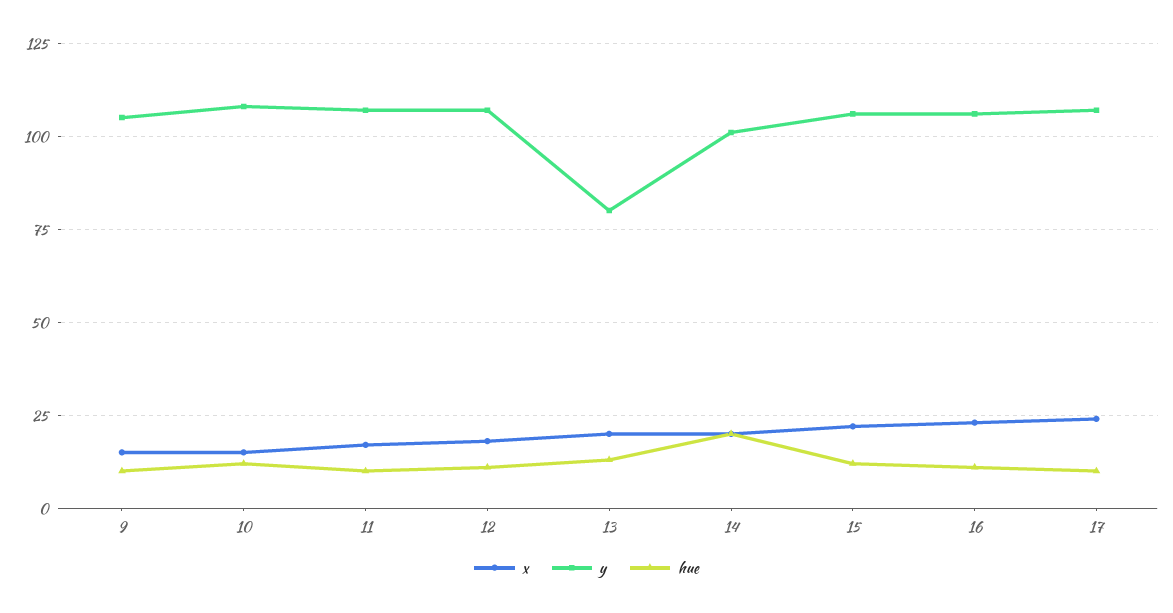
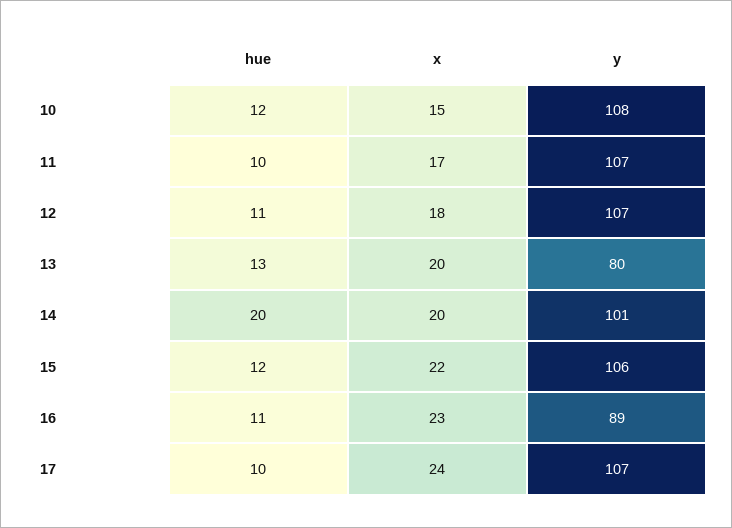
x, 9: 15 -> none
y, 9: 105 -> none
hue, 9: 10 -> none
y, 16: 105 -> 89

